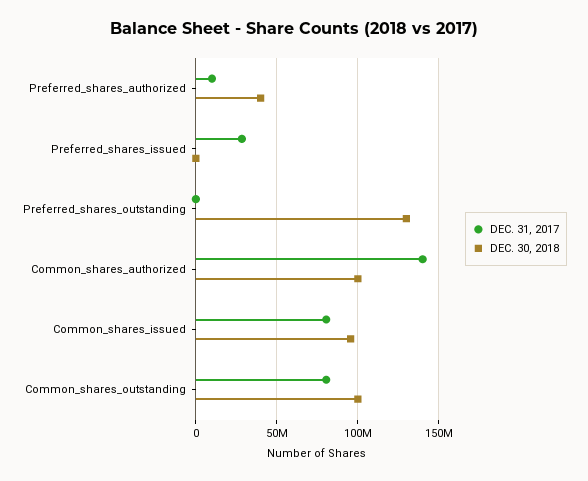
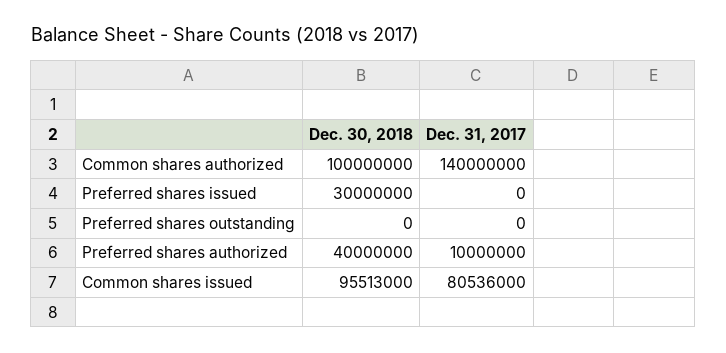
DEC. 31, 2017, Preferred_shares_issued: 30000000 -> 0
DEC. 30, 2018, Preferred_shares_issued: 0 -> 30000000
DEC. 30, 2018, Preferred_shares_outstanding: 130000000 -> 0
DEC. 31, 2017, Common_shares_outstanding: 80000000 -> none
DEC. 30, 2018, Common_shares_outstanding: 100000000 -> none

